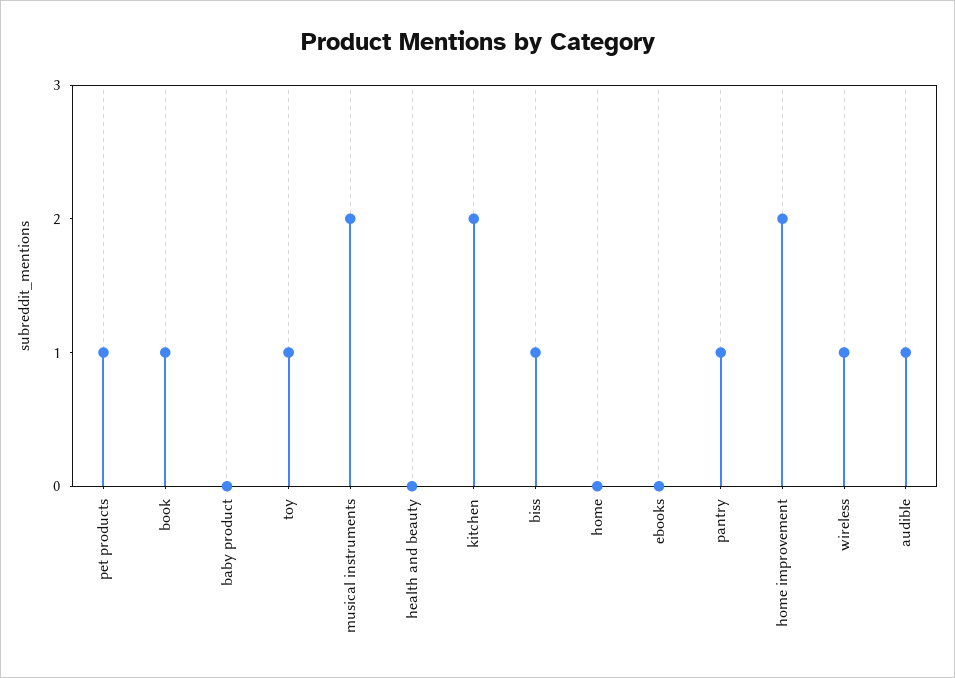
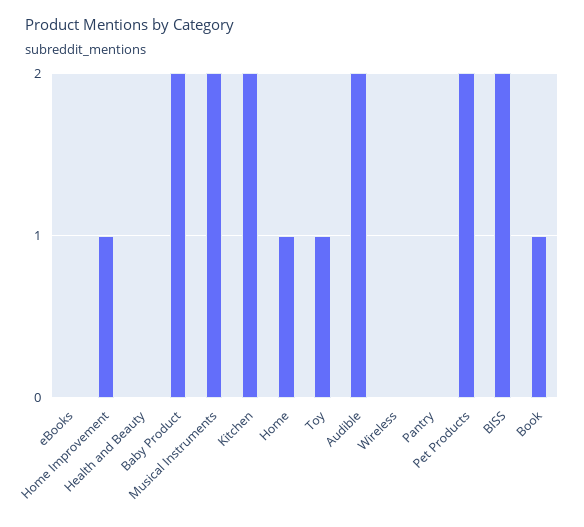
pet products: 1 -> 2
baby product: 0 -> 2
biss: 1 -> 2
home: 0 -> 1
pantry: 1 -> 0
home improvement: 2 -> 1
wireless: 1 -> 0
audible: 1 -> 2

